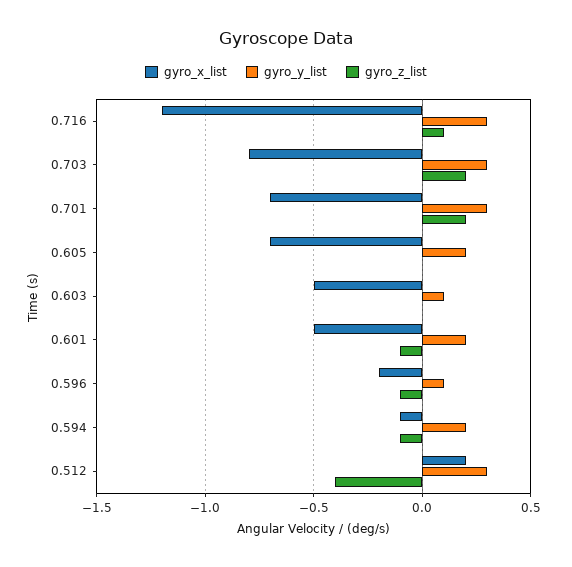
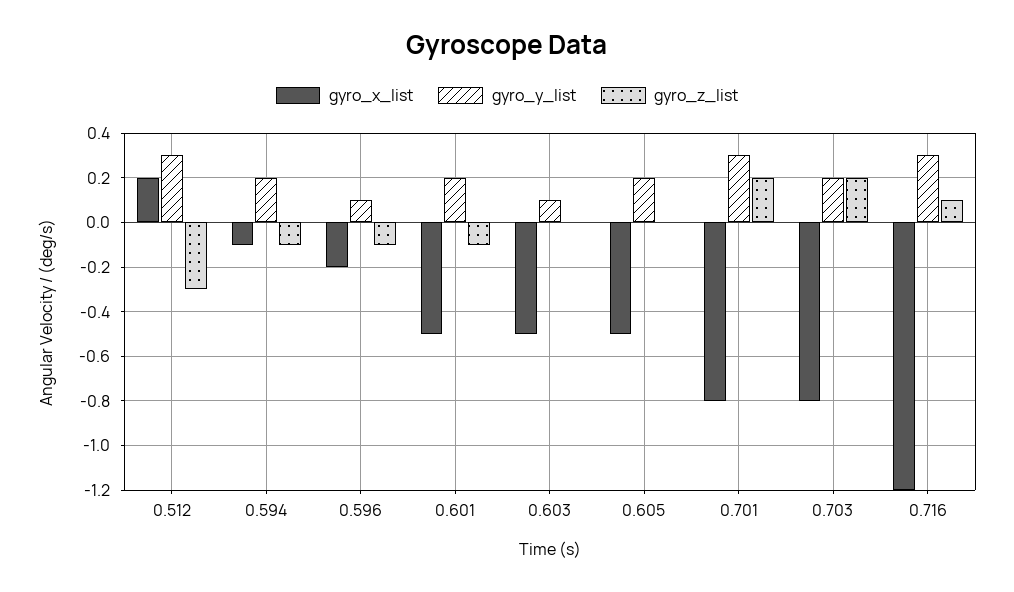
gyro_y_list, 0.703: 0.3 -> 0.2
gyro_x_list, 0.701: -0.7 -> -0.8
gyro_x_list, 0.605: -0.7 -> -0.5
gyro_z_list, 0.512: -0.4 -> -0.3

